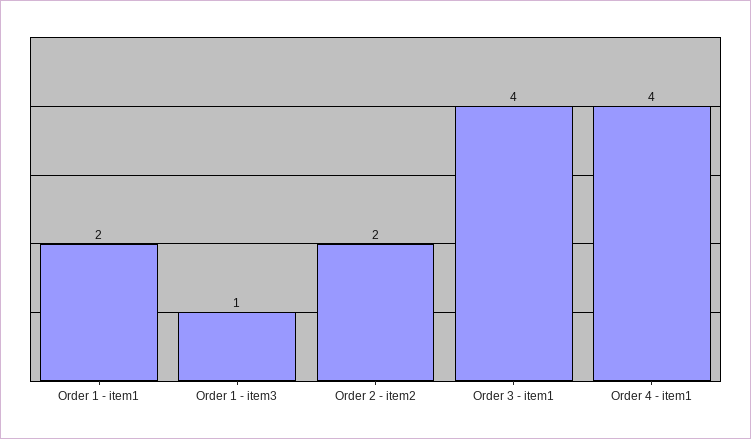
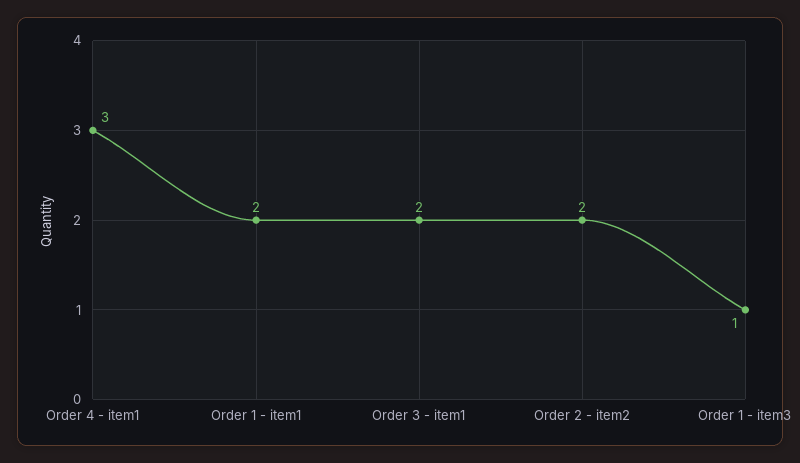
Order 3 - item1: 4 -> 2
Order 4 - item1: 4 -> 3

